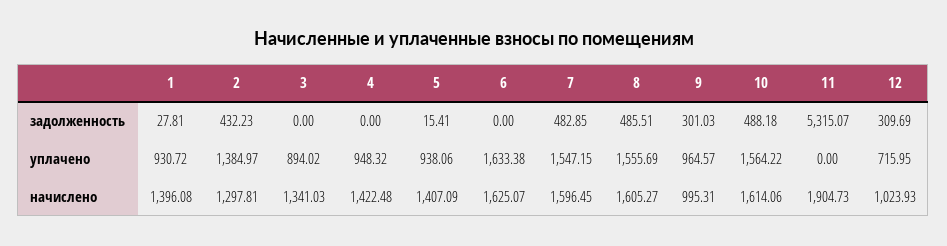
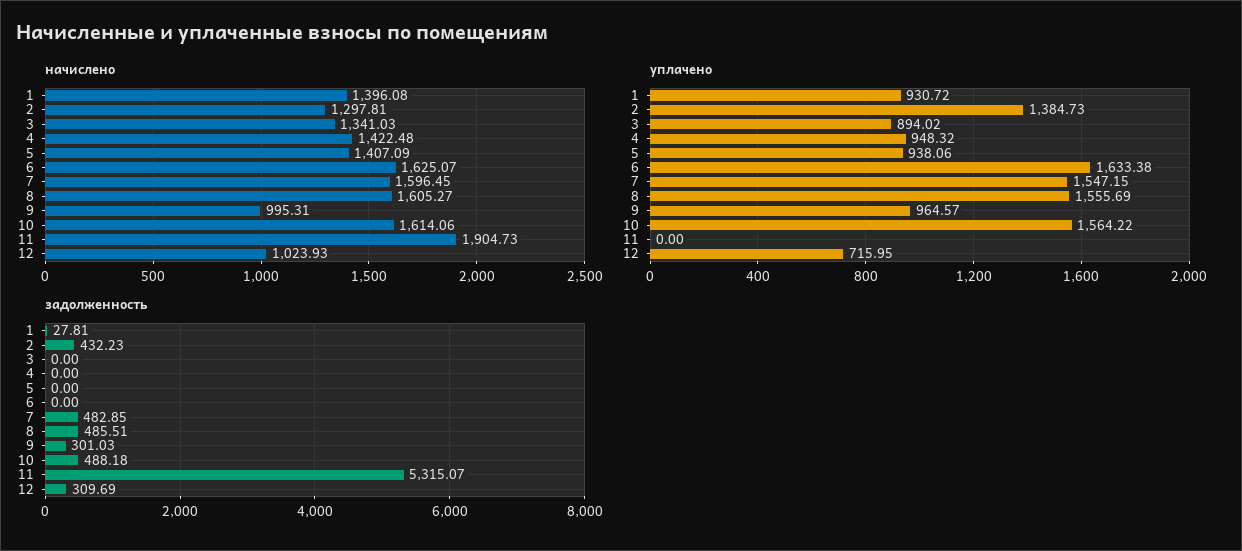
задолженность, 5: 15.41 -> 0
уплачено, 2: 1384.97 -> 1384.73

